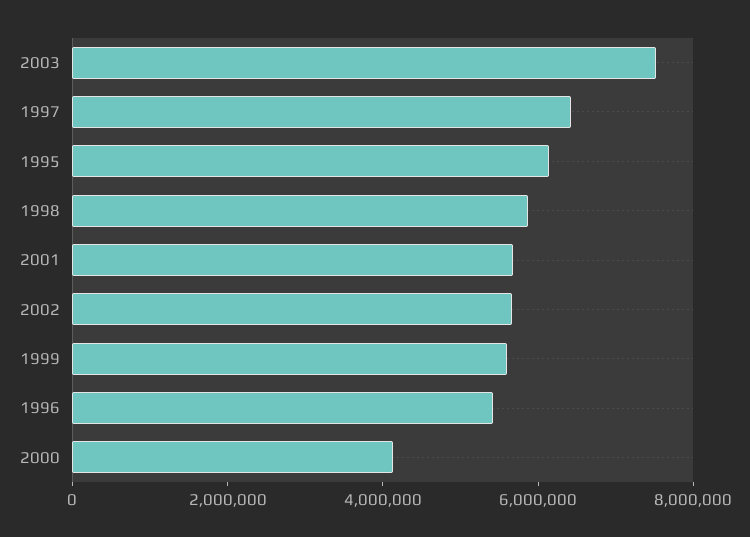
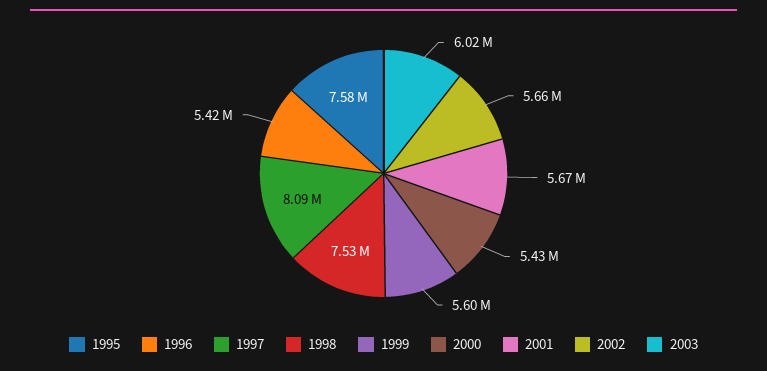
2003: 7500000 -> 6020000
1997: 6500000 -> 8090000
1995: 6000000 -> 7580000
1998: 6000000 -> 7530000
2000: 4000000 -> 5430000

